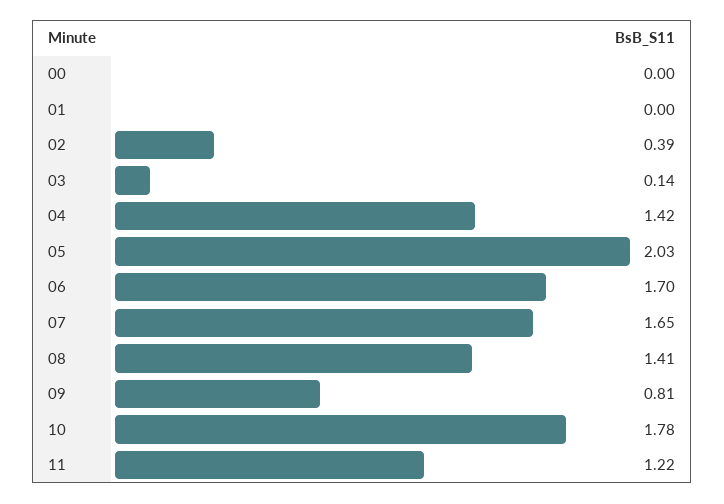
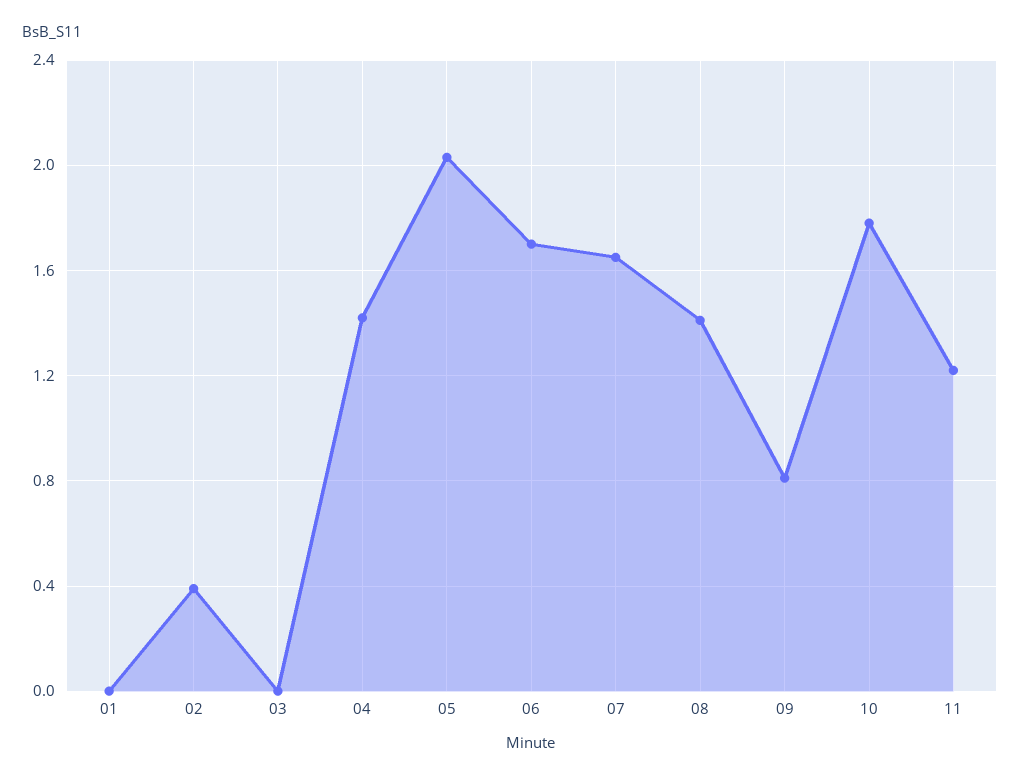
00: 0 -> none
03: 0.14 -> 0

